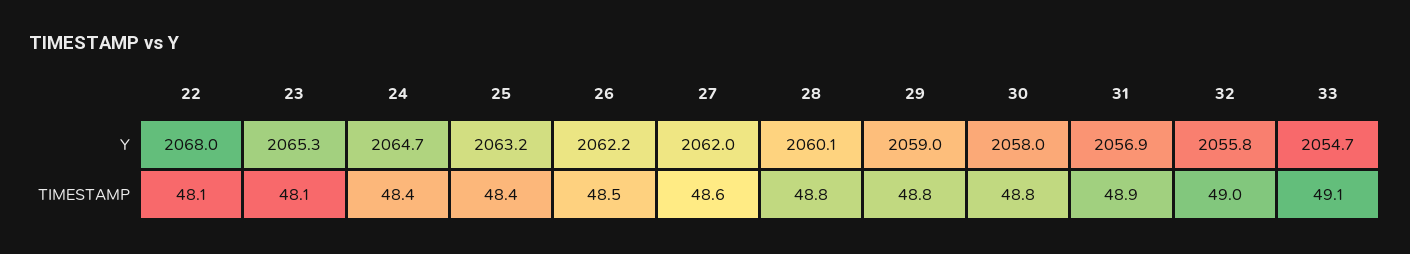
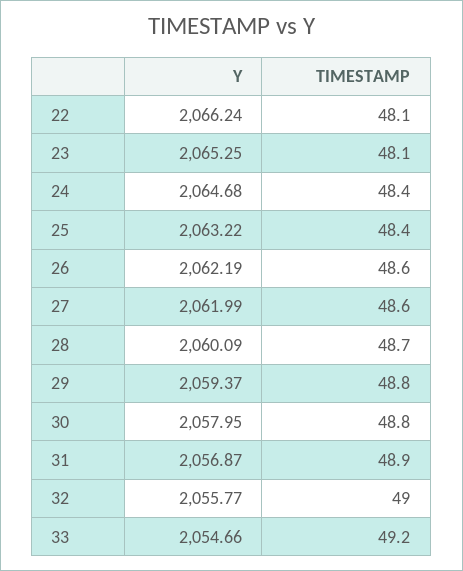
22, Y: 2068 -> 2066.24
29, Y: 2059 -> 2059.37
26, TIMESTAMP: 48.5 -> 48.6
28, TIMESTAMP: 48.8 -> 48.7
33, TIMESTAMP: 49.1 -> 49.2

